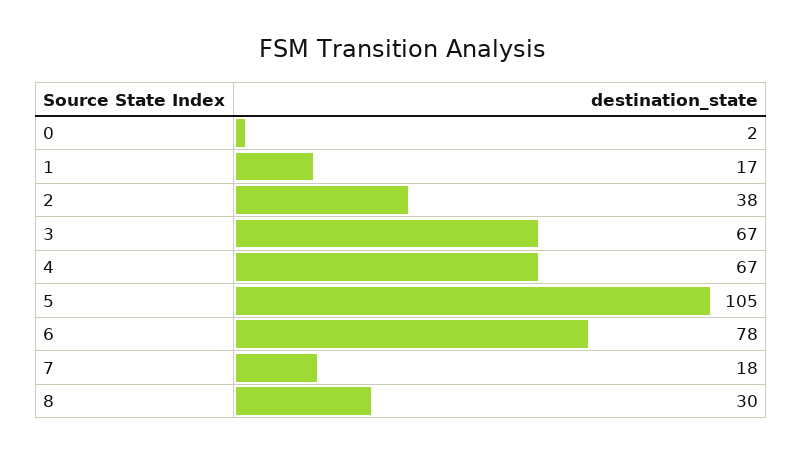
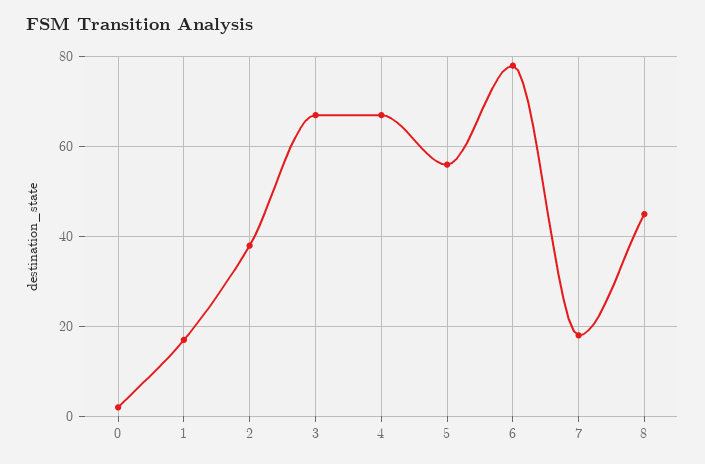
5: 105 -> 55
8: 30 -> 45

